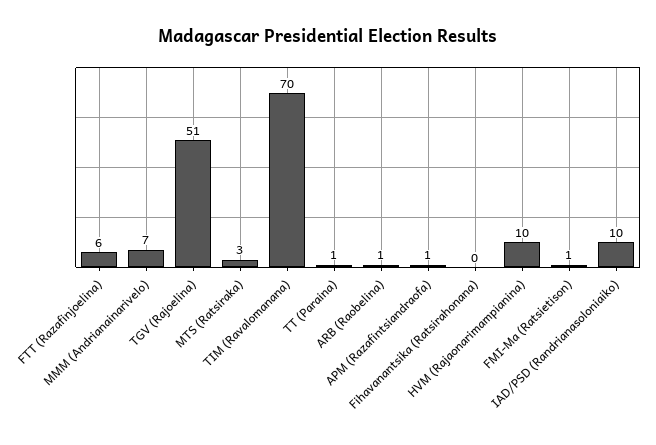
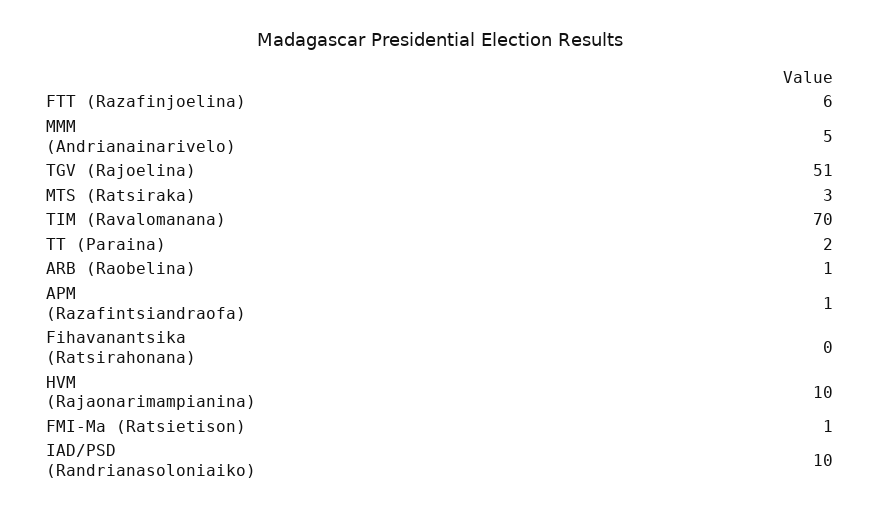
MMM (Andrianainarivelo): 7 -> 5
TT (Paraina): 1 -> 2

